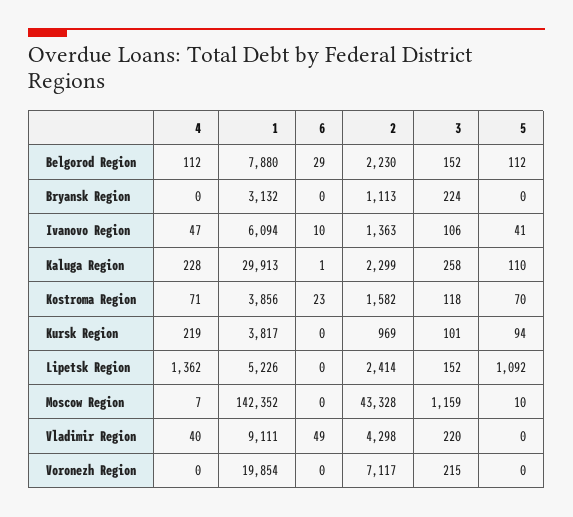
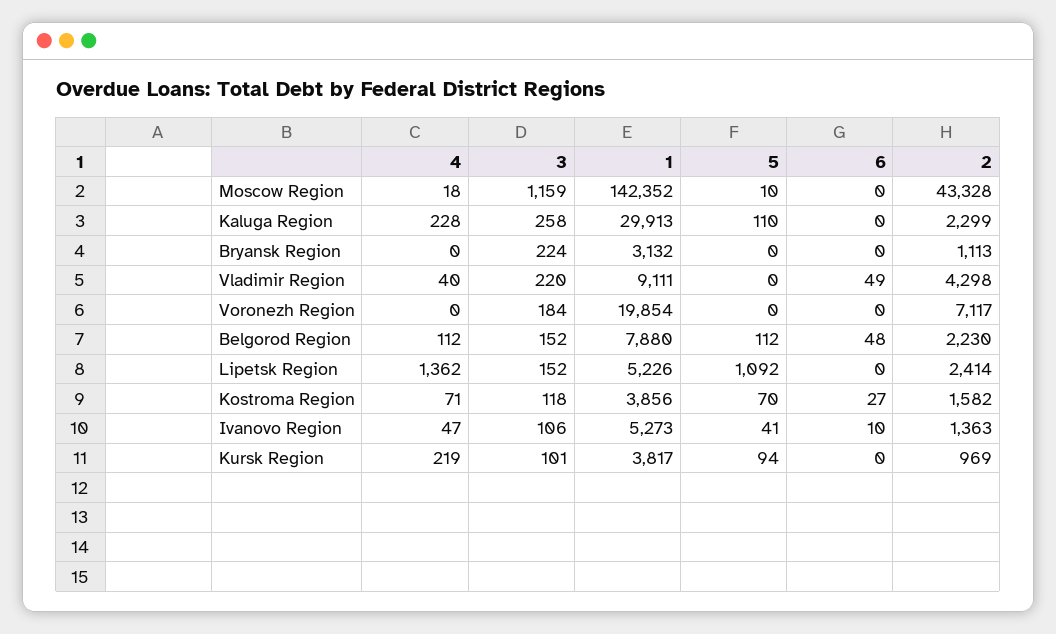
6, Belgorod Region: 29 -> 48
1, Ivanovo Region: 6094 -> 5273
6, Kaluga Region: 1 -> 0
6, Kostroma Region: 23 -> 27
4, Moscow Region: 7 -> 18
3, Voronezh Region: 215 -> 184

